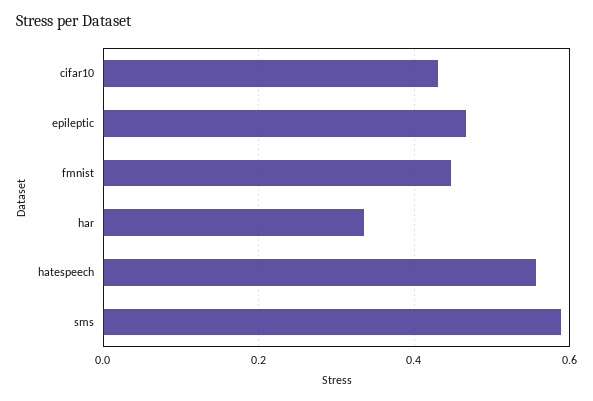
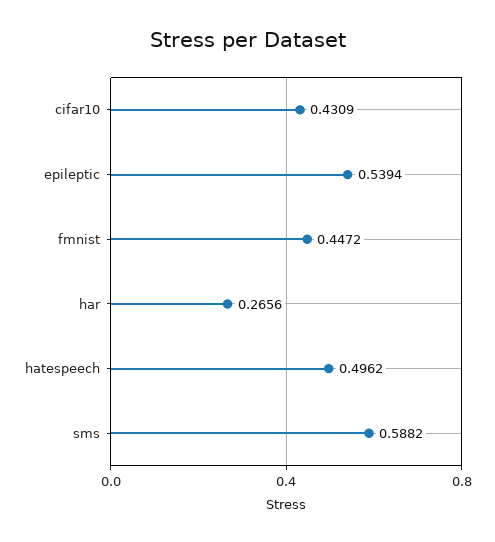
epileptic: 0.46 -> 0.5394
har: 0.34 -> 0.2656
hatespeech: 0.56 -> 0.4962

